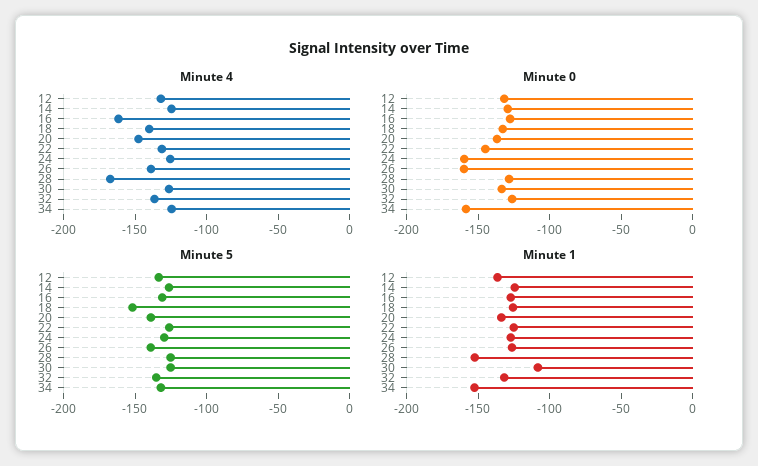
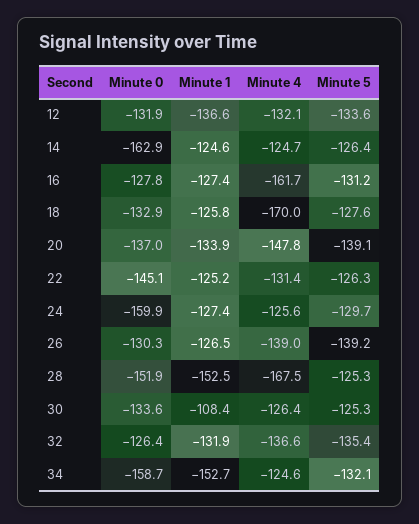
Minute 4, 18: -140 -> -170
Minute 0, 14: -130 -> -162.9
Minute 0, 26: -160 -> -130.3
Minute 0, 28: -130 -> -151.9
Minute 5, 18: -150 -> -127.6

